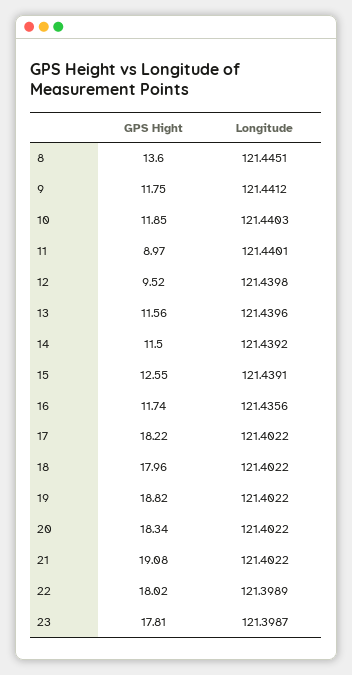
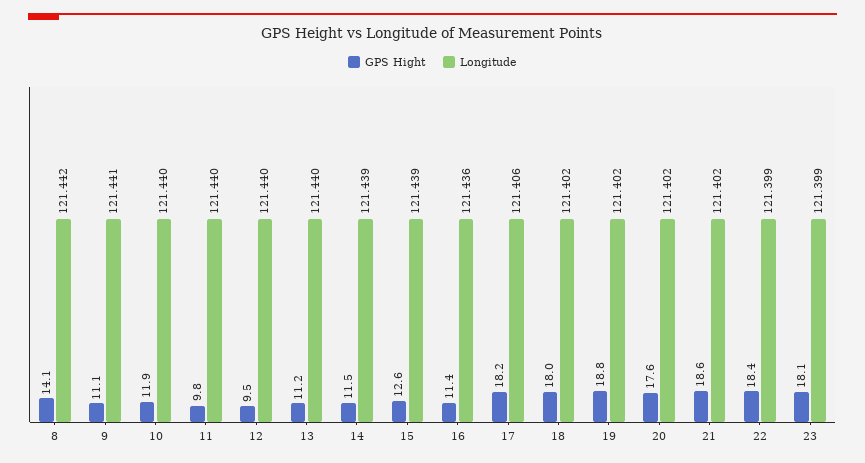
GPS Hight, 8: 13.6 -> 14.1
Longitude, 8: 121.4451 -> 121.442
GPS Hight, 9: 11.75 -> 11.1
GPS Hight, 11: 8.97 -> 9.8
GPS Hight, 13: 11.56 -> 11.2
GPS Hight, 16: 11.74 -> 11.4
Longitude, 17: 121.4022 -> 121.406
GPS Hight, 20: 18.34 -> 17.6
GPS Hight, 21: 19.08 -> 18.6
GPS Hight, 22: 18.02 -> 18.4
GPS Hight, 23: 17.81 -> 18.1

